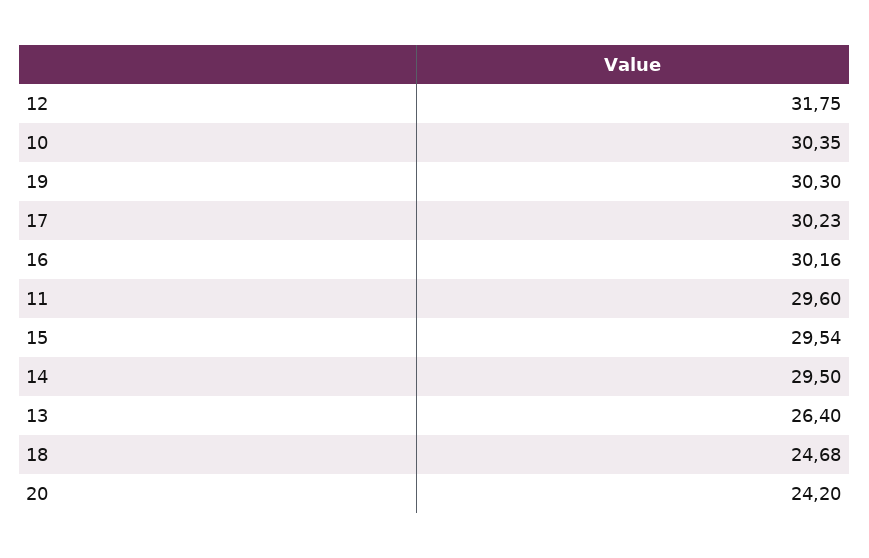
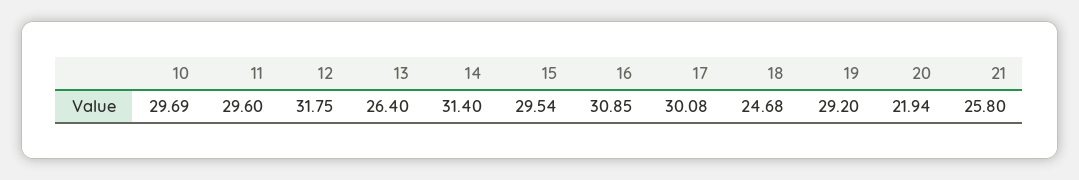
10: 30.35 -> 29.69
19: 30.3 -> 29.2
17: 30.23 -> 30.08
16: 30.16 -> 30.85
14: 29.5 -> 31.4
20: 24.2 -> 21.94
21: none -> 25.8

